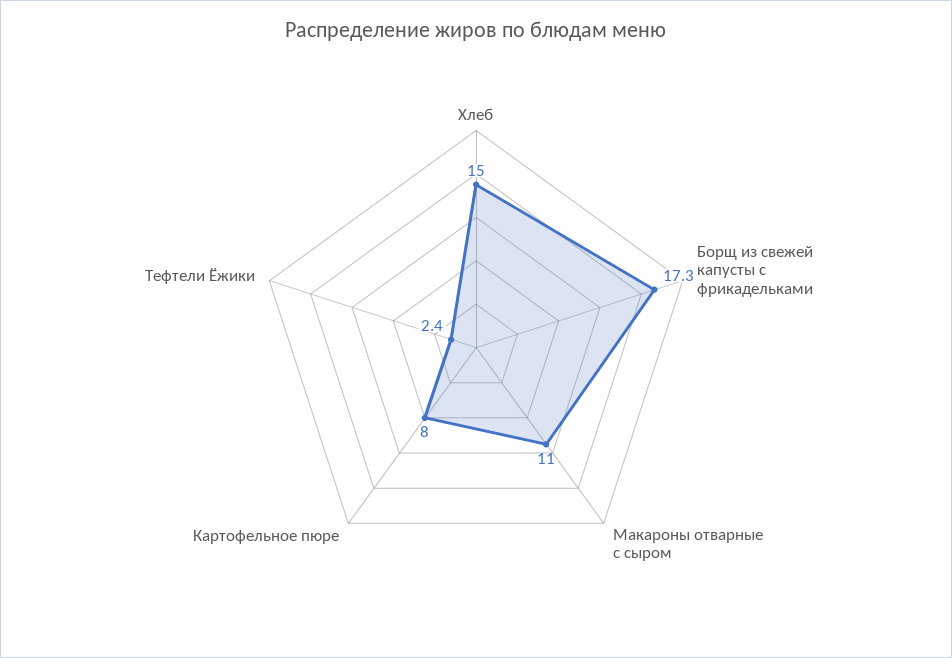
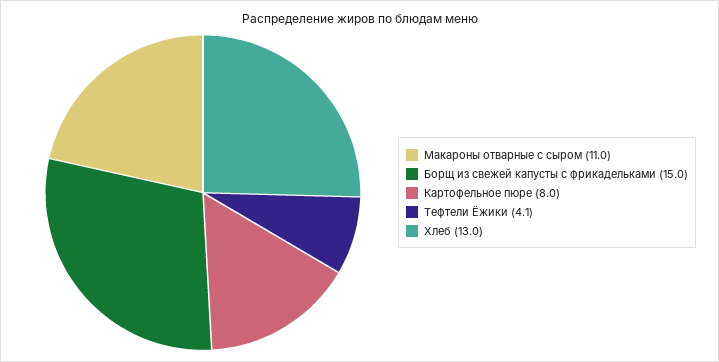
Хлеб: 15 -> 13
Борщ из свежей капусты с фрикадельками: 17.3 -> 15
Тефтели Ёжики: 2.4 -> 4.1

